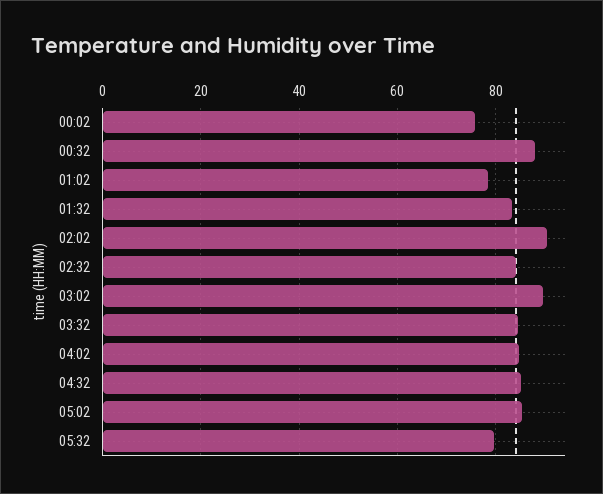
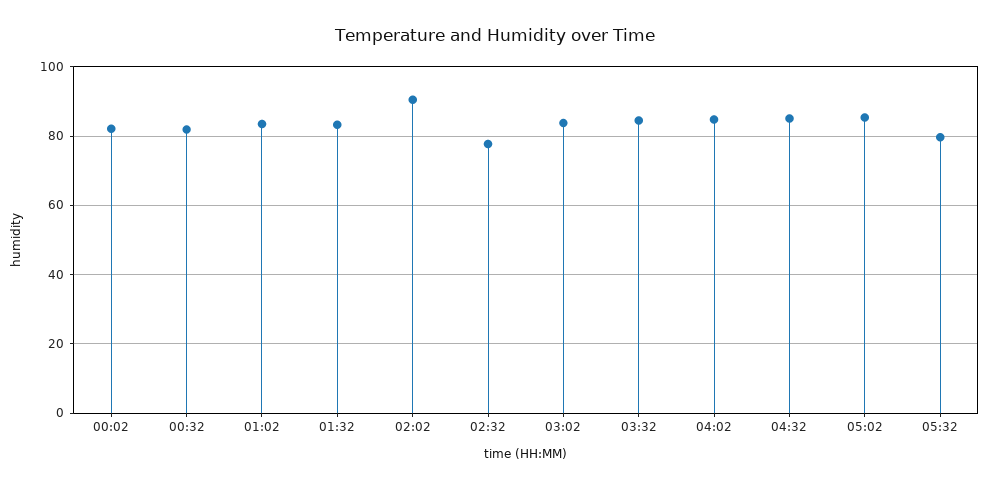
00:02: 76 -> 82
00:32: 88 -> 82
01:02: 78 -> 84
02:32: 84 -> 78
03:02: 90 -> 84

